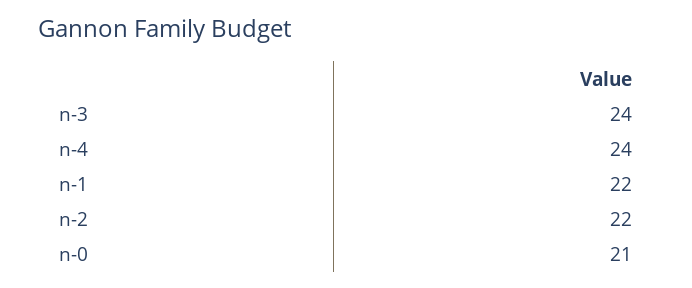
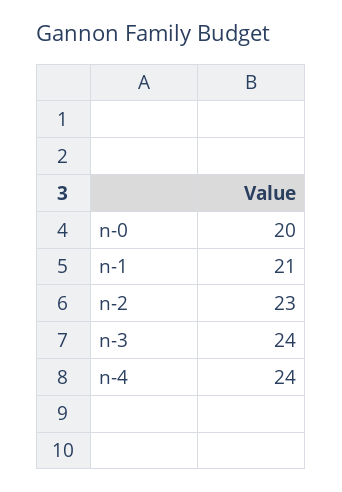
n-1: 22 -> 21
n-2: 22 -> 23
n-0: 21 -> 20

